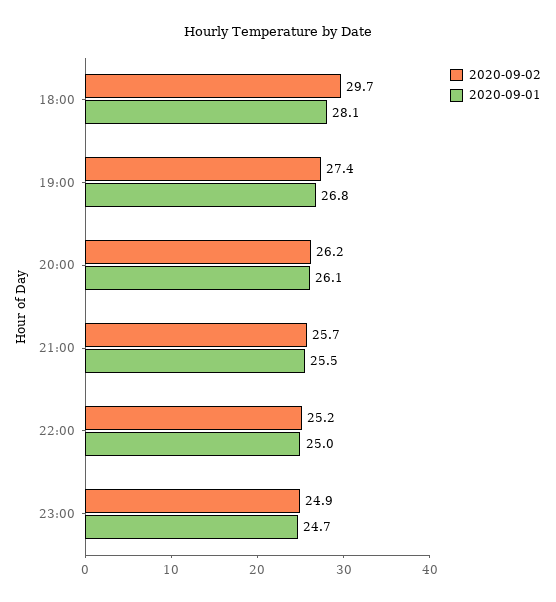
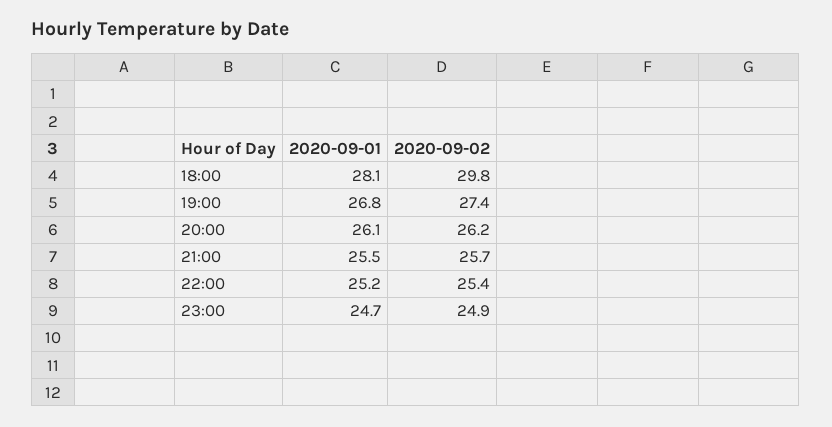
2020-09-02, 18:00: 29.7 -> 29.8
2020-09-02, 22:00: 25.2 -> 25.4
2020-09-01, 22:00: 25 -> 25.2

